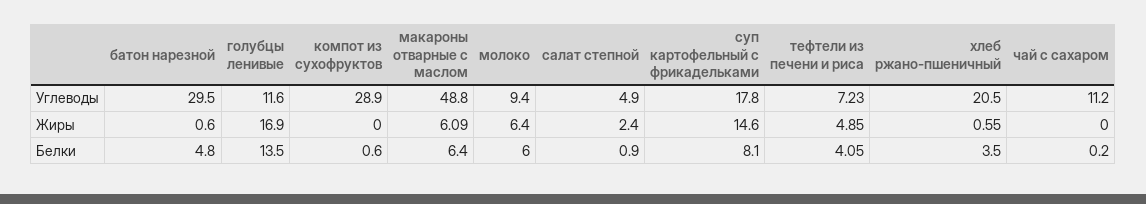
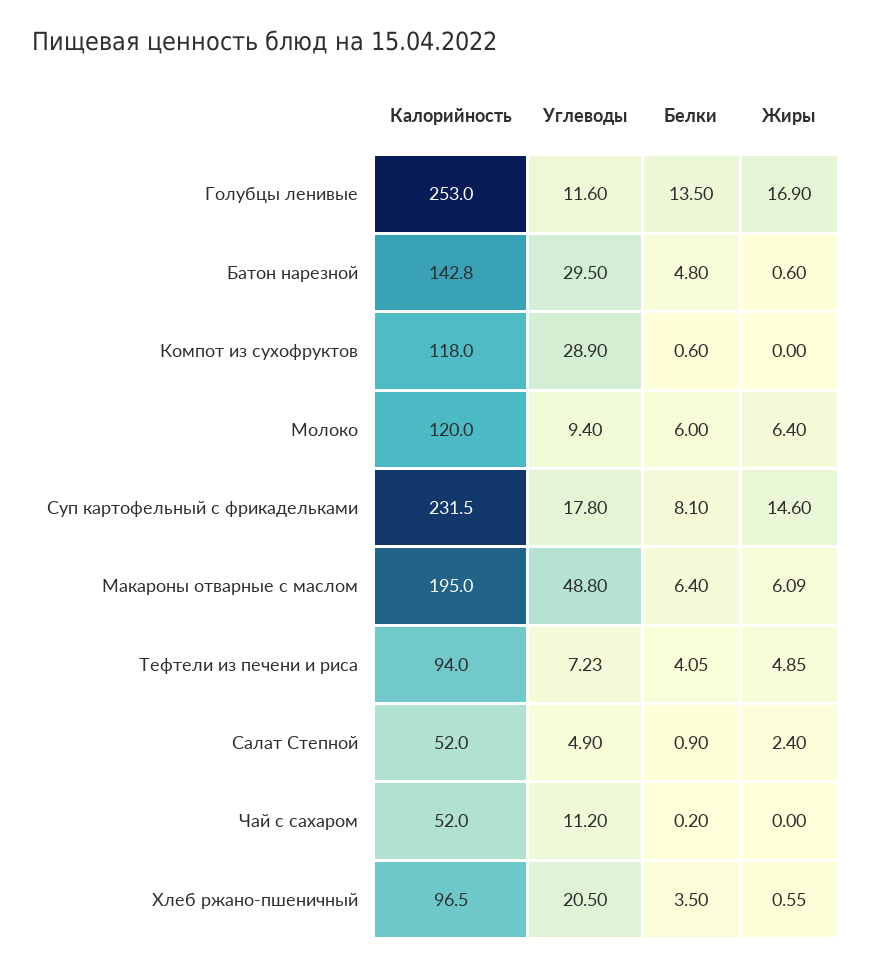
голубцы ленивые, Калорийность: none -> 253
батон нарезной, Калорийность: none -> 142.8
компот из сухофруктов, Калорийность: none -> 118
молоко, Калорийность: none -> 120
суп картофельный с фрикадельками, Калорийность: none -> 231.5
макароны отварные с маслом, Калорийность: none -> 195
тефтели из печени и риса, Калорийность: none -> 94
салат степной, Калорийность: none -> 52
чай с сахаром, Калорийность: none -> 52
хлеб ржано-пшеничный, Калорийность: none -> 96.5

